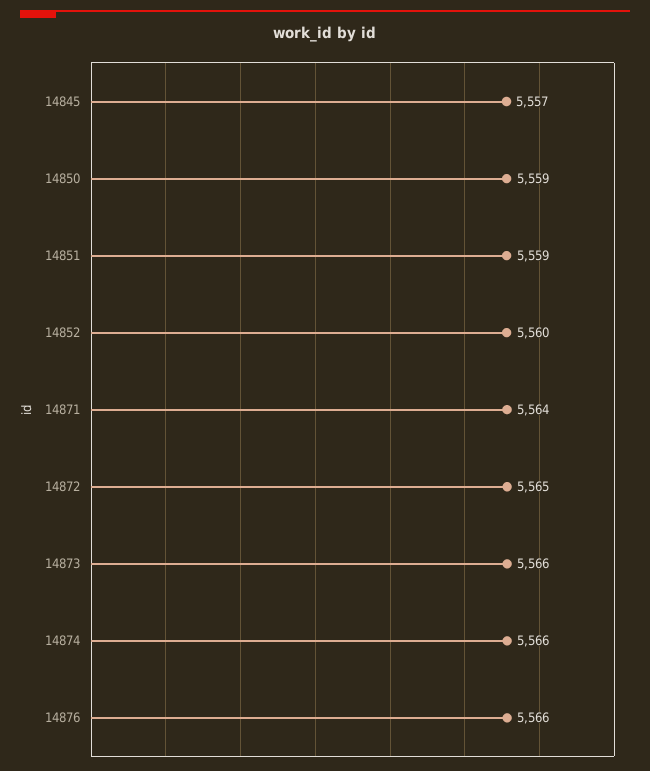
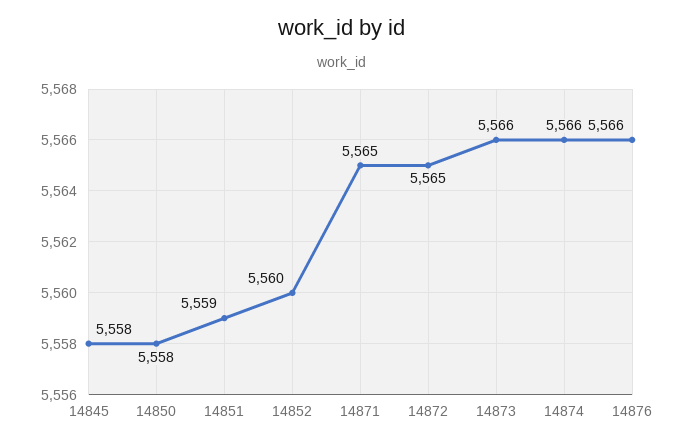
14845: 5557 -> 5558
14850: 5559 -> 5558
14871: 5564 -> 5565

